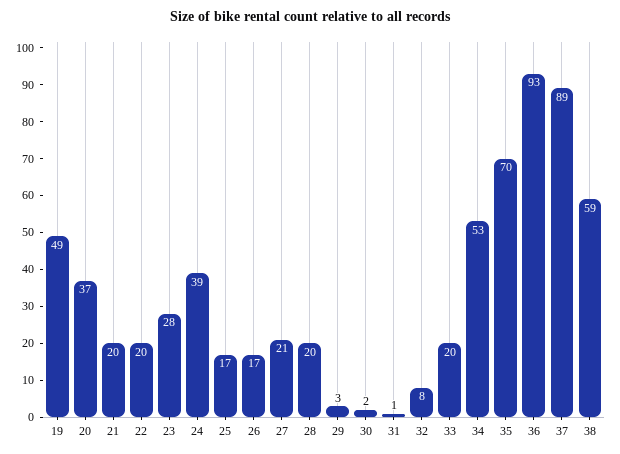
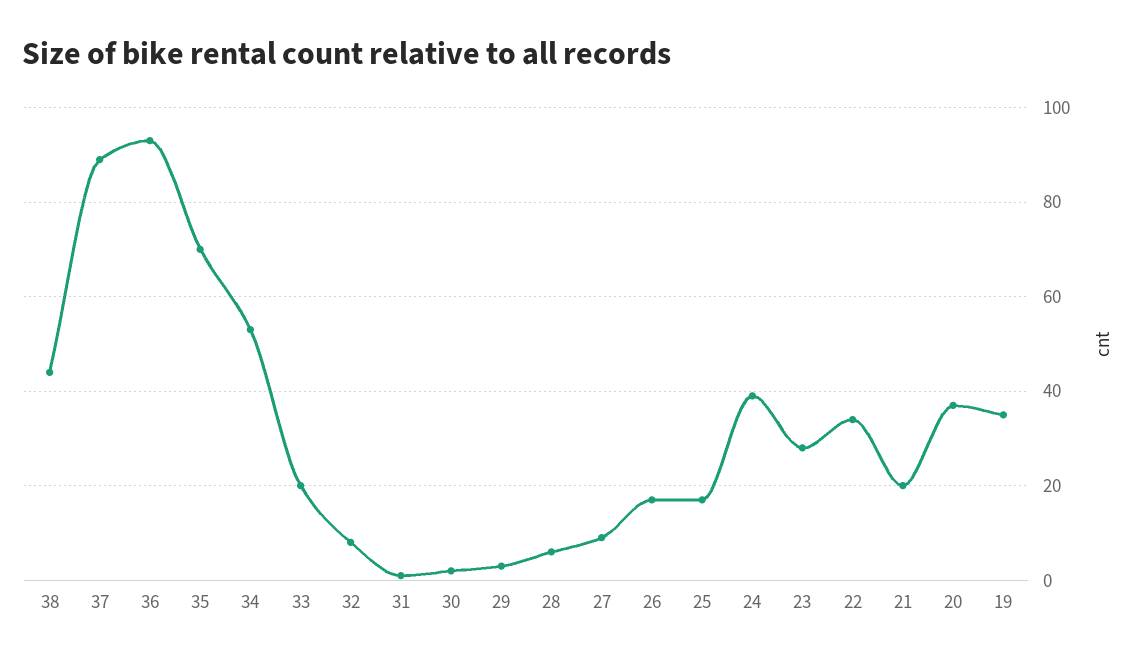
19: 49 -> 35
22: 20 -> 35
27: 21 -> 10
28: 20 -> 5
38: 59 -> 45

